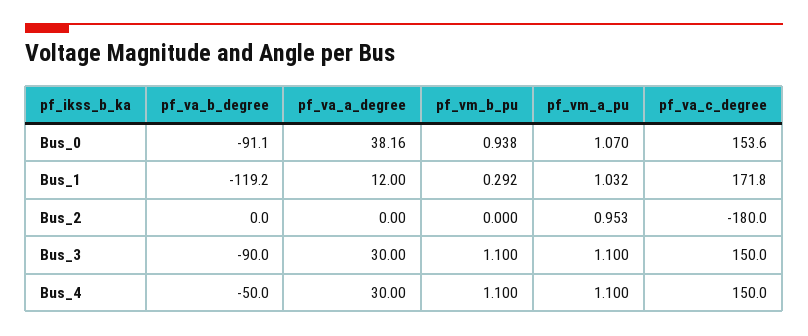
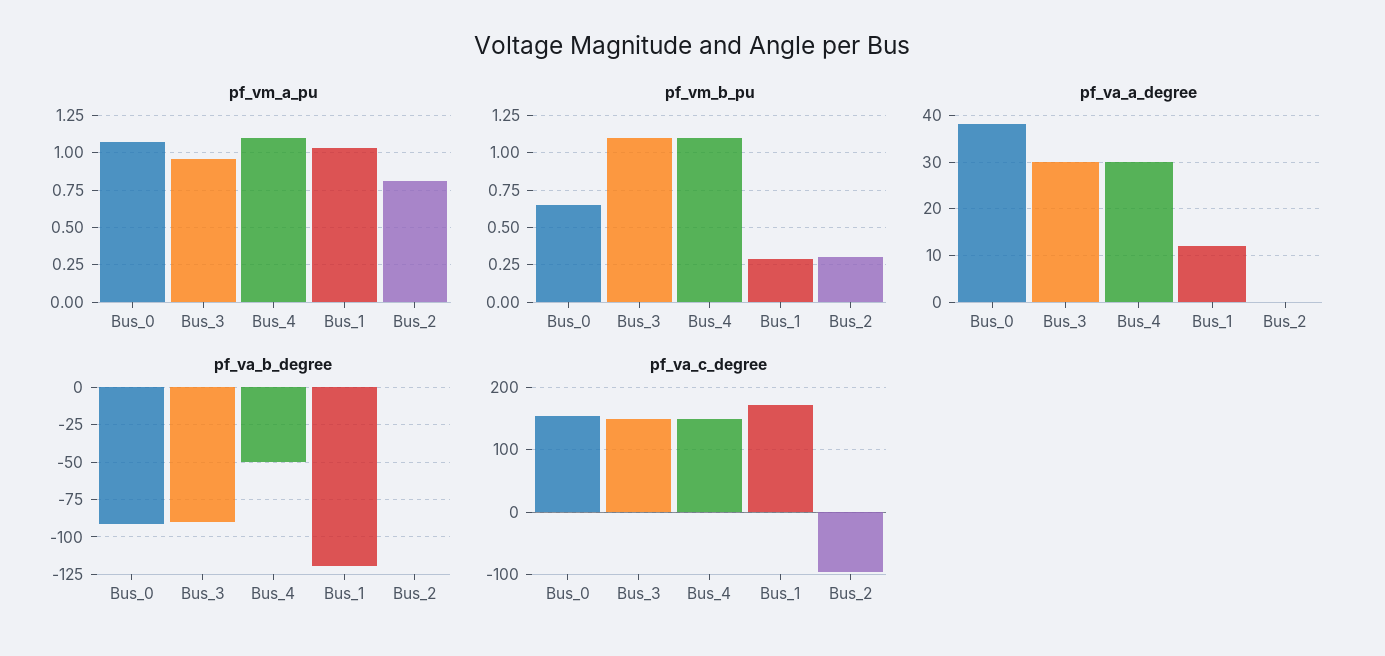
pf_vm_b_pu, Bus_0: 0.938 -> 0.65
pf_vm_b_pu, Bus_2: 0 -> 0.3
pf_vm_a_pu, Bus_2: 0.953 -> 0.8
pf_va_c_degree, Bus_2: -180 -> -100
pf_vm_a_pu, Bus_3: 1.1 -> 0.95

